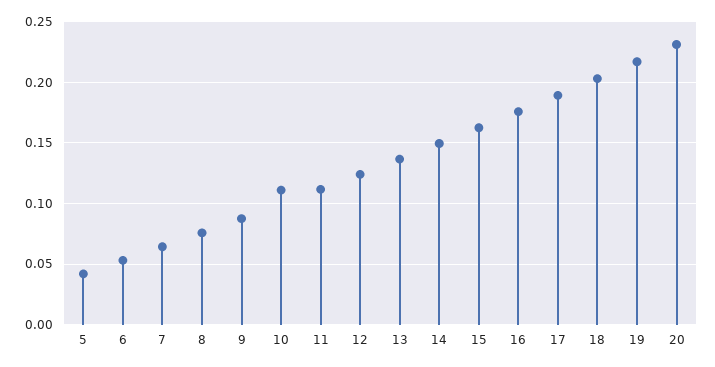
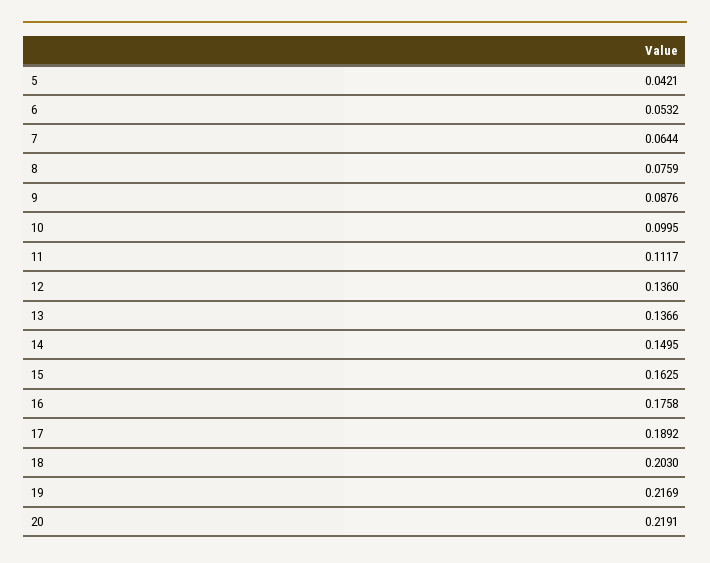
10: 0.11 -> 0.0995
12: 0.125 -> 0.136
20: 0.23 -> 0.2191

